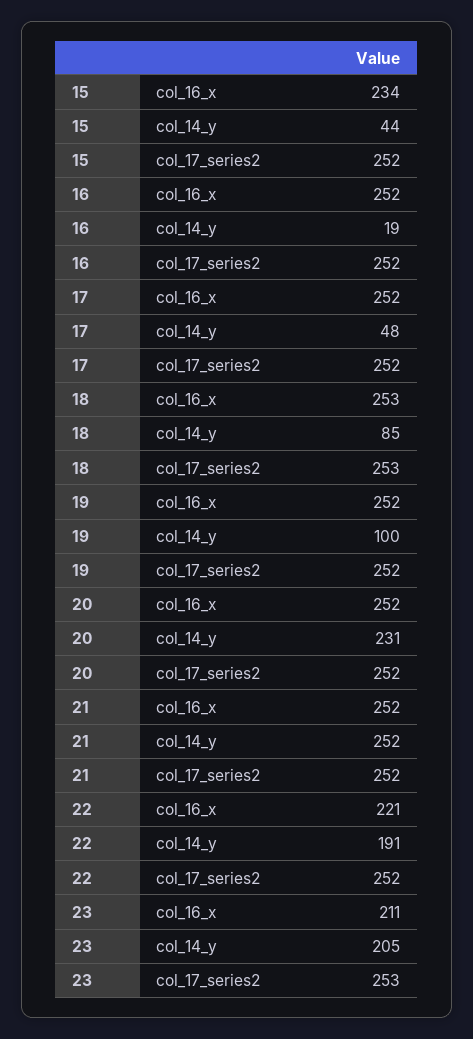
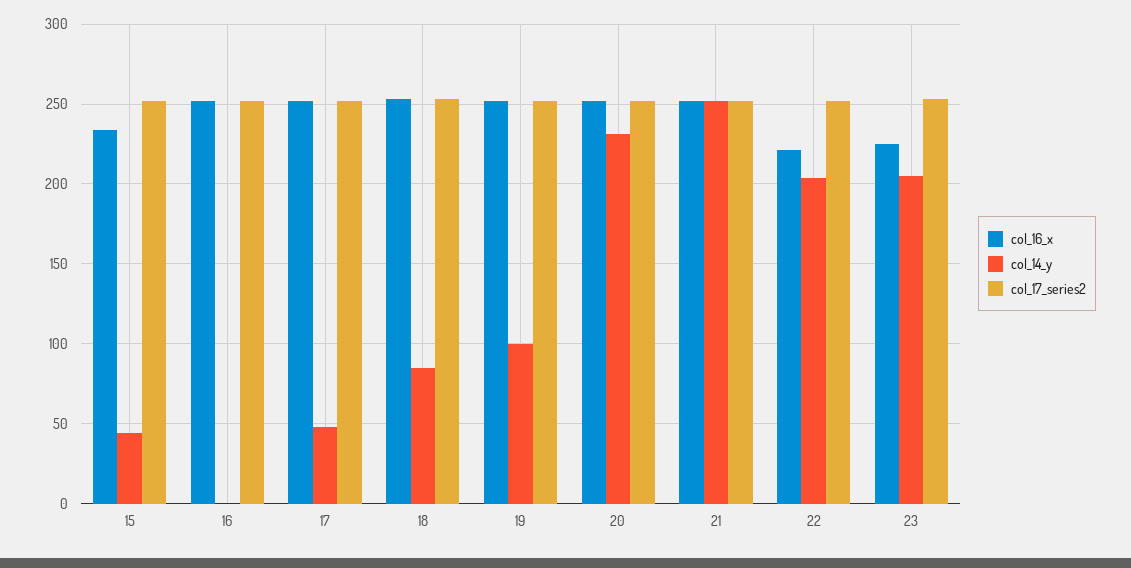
col_14_y, 16: 19 -> 0
col_14_y, 22: 191 -> 205
col_16_x, 23: 211 -> 225

